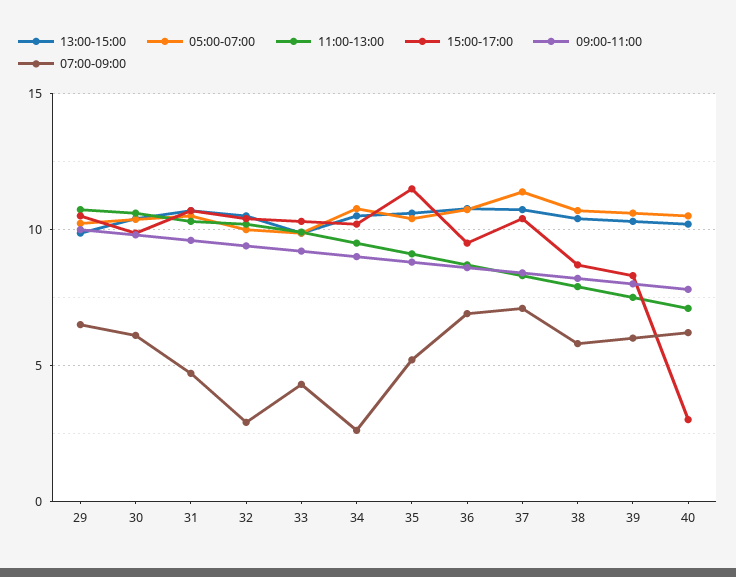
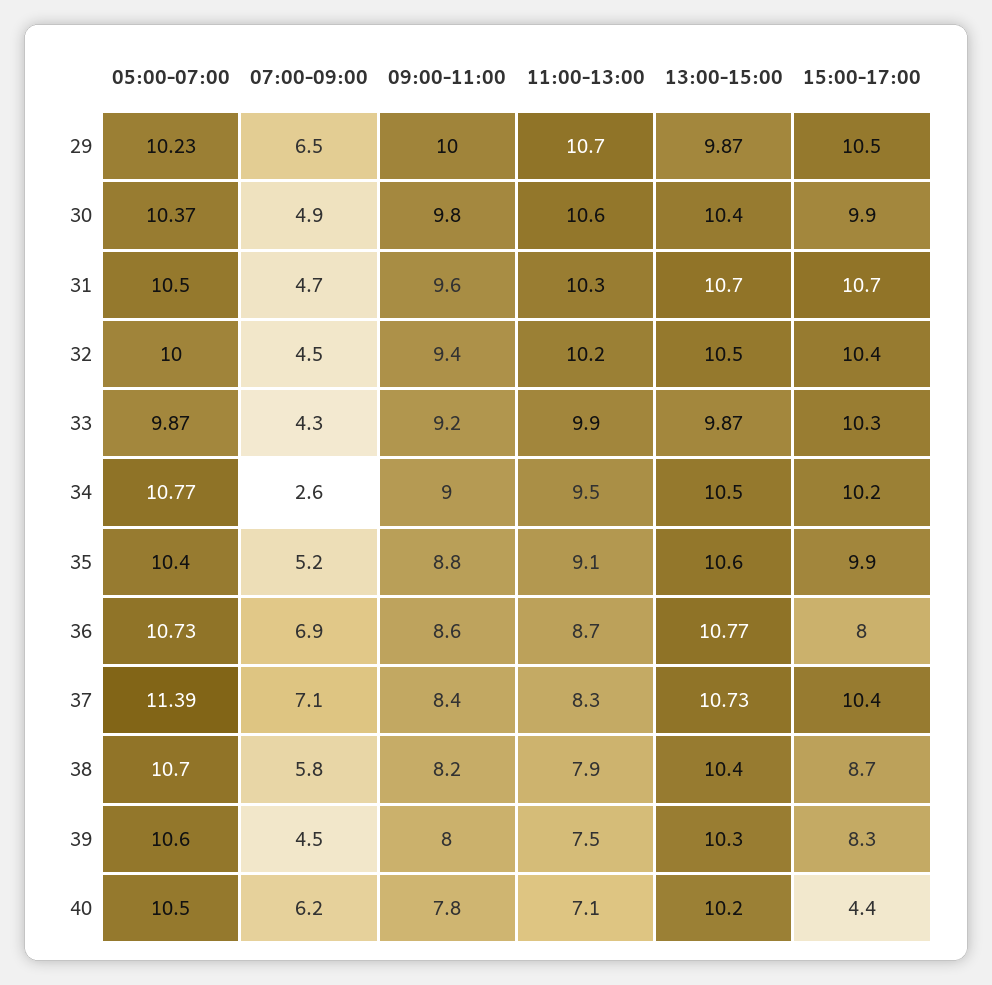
07:00-09:00, 30: 6 -> 4.9
07:00-09:00, 32: 3 -> 4.5
15:00-17:00, 35: 11.5 -> 9.9
15:00-17:00, 36: 9.5 -> 8
07:00-09:00, 39: 6 -> 4.5
15:00-17:00, 40: 3 -> 4.4

